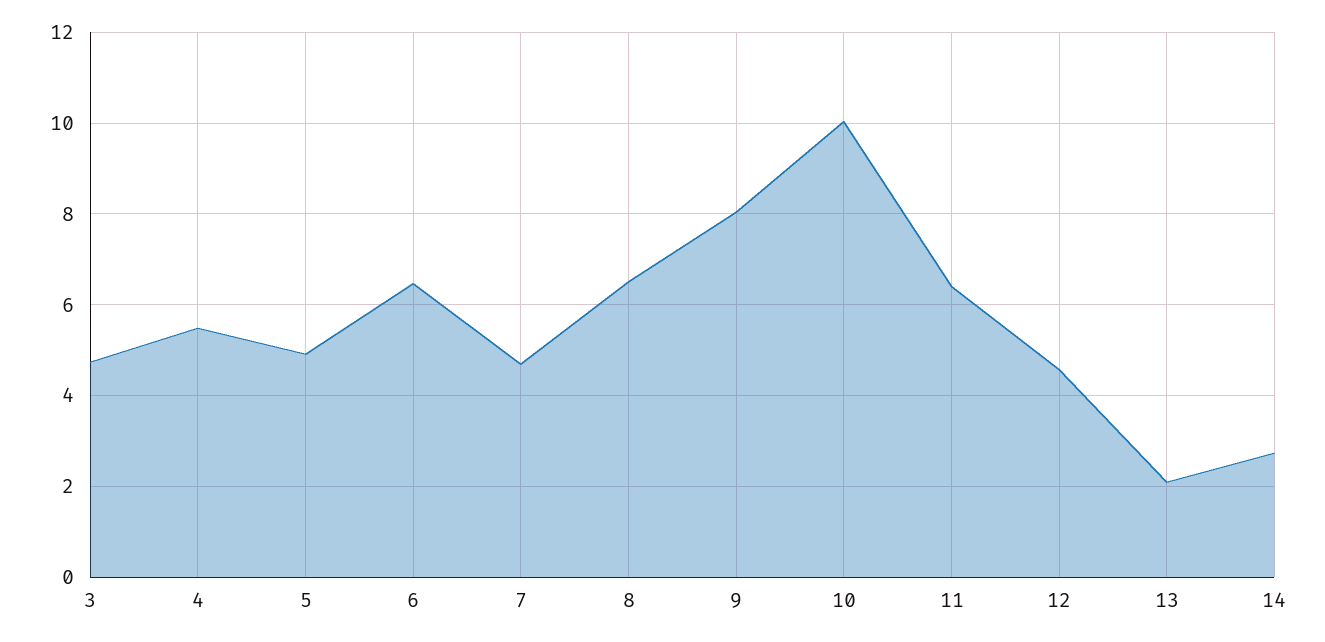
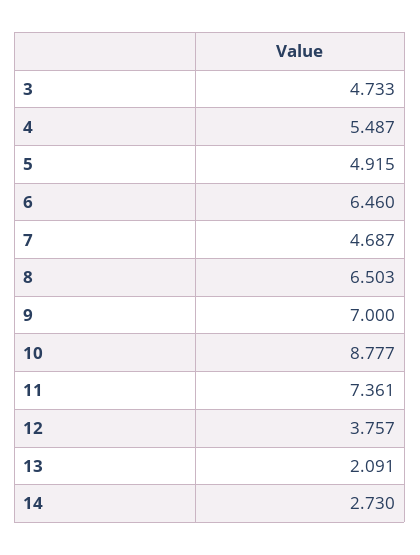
9: 8 -> 7
10: 10 -> 8.777
11: 6.4 -> 7.361
12: 4.6 -> 3.757

